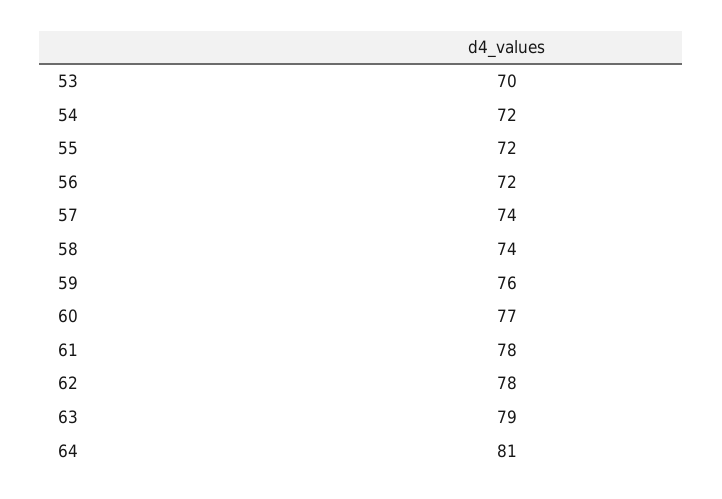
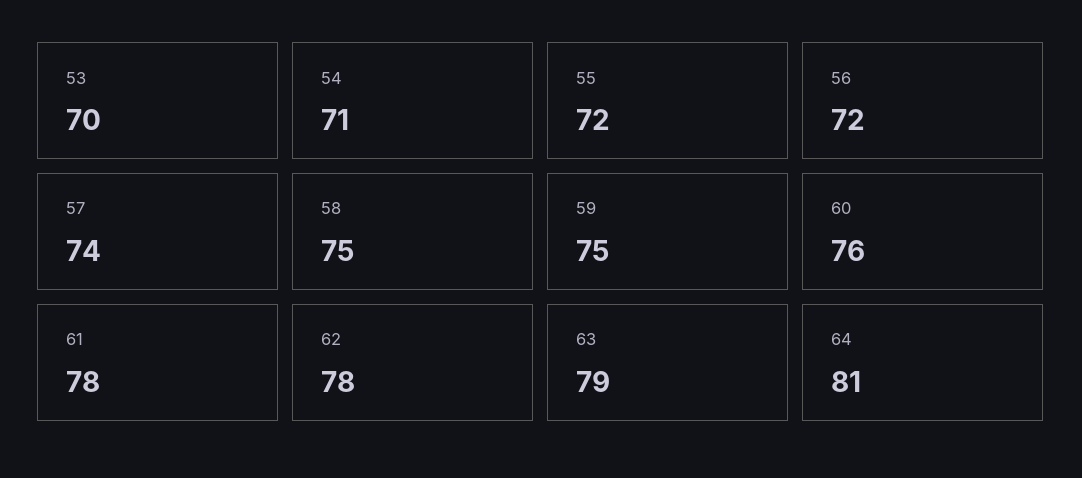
54: 72 -> 71
58: 74 -> 75
59: 76 -> 75
60: 77 -> 76

